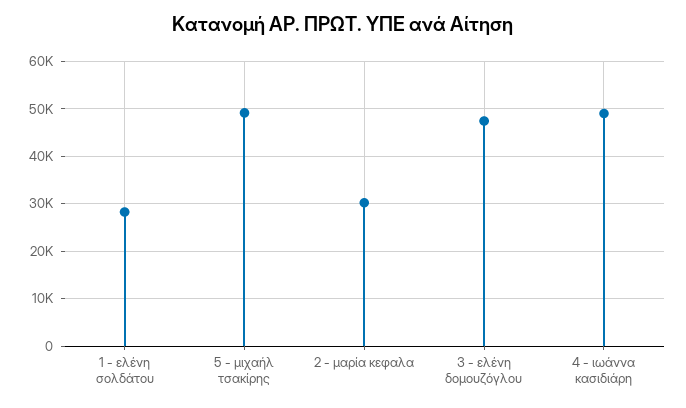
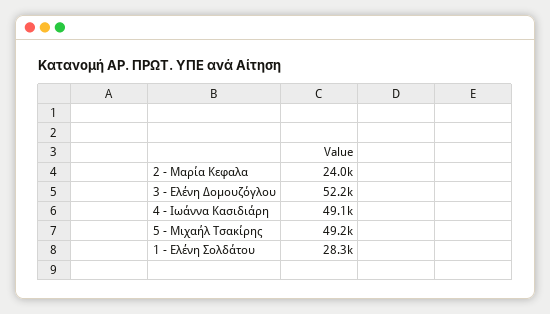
2 - μαρία κεφαλα: 30000 -> 24000
3 - ελένη δομουζόγλου: 48000 -> 52200

